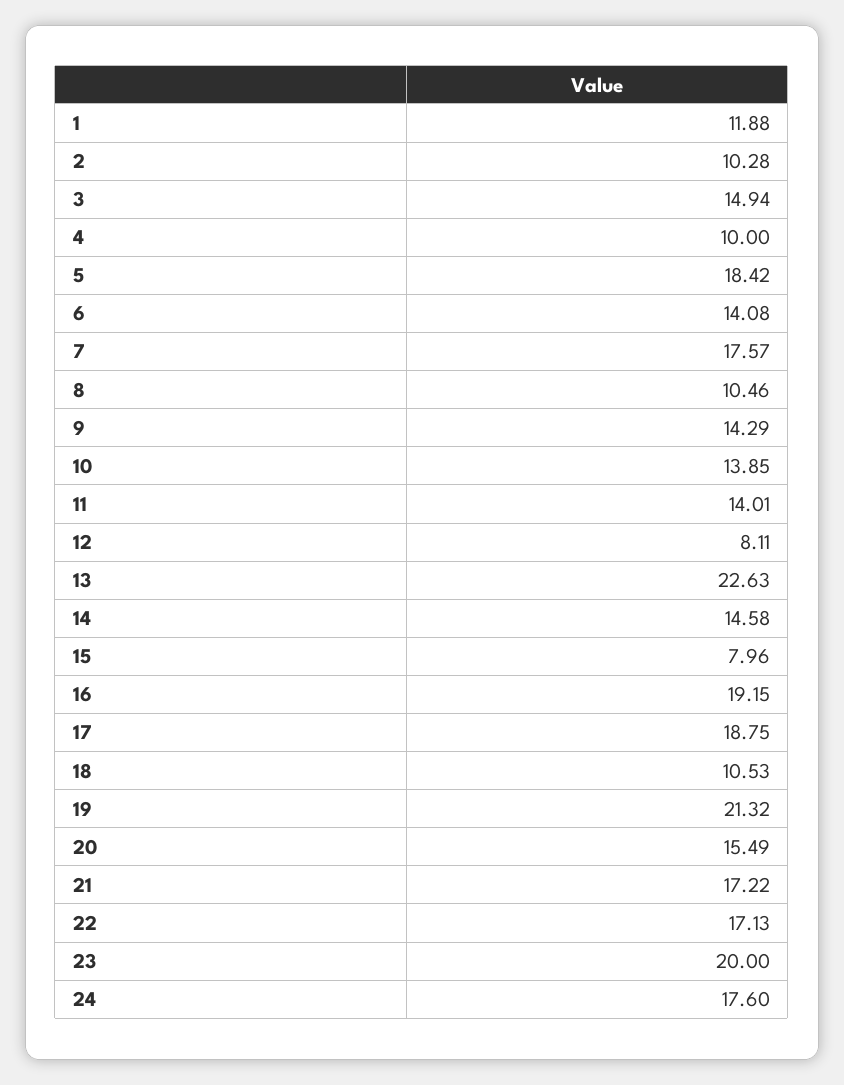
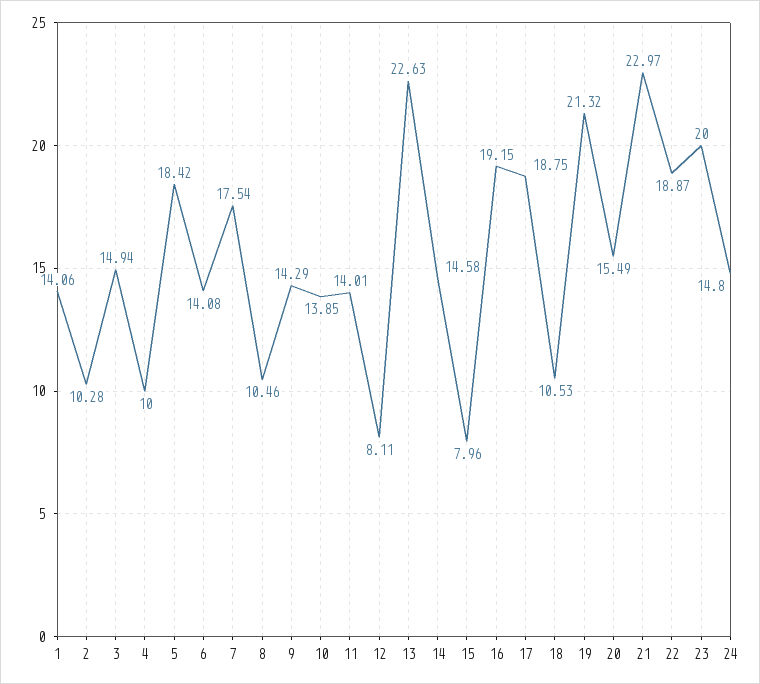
1: 11.88 -> 14.06
7: 17.57 -> 17.54
21: 17.22 -> 22.97
22: 17.13 -> 18.87
24: 17.6 -> 14.8

